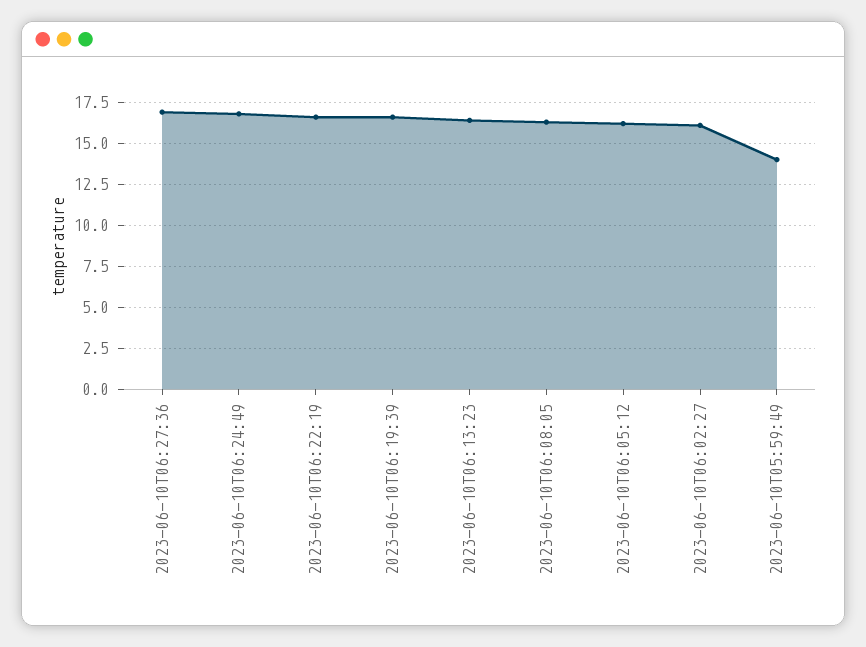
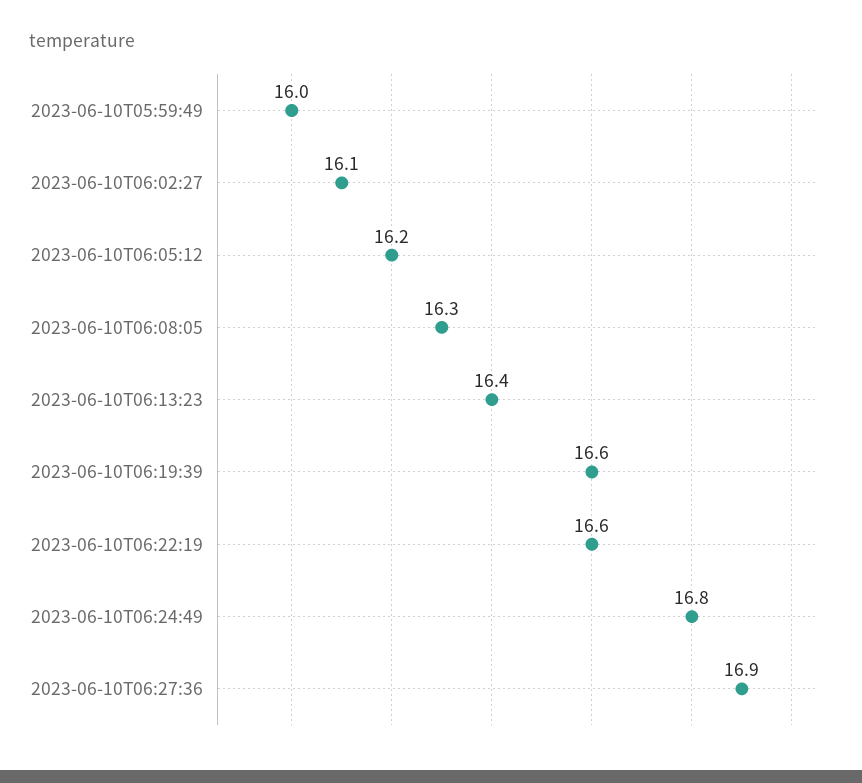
2023-06-10T05:59:49: 14 -> 16

